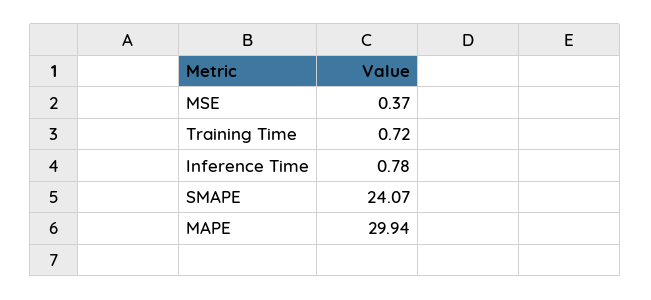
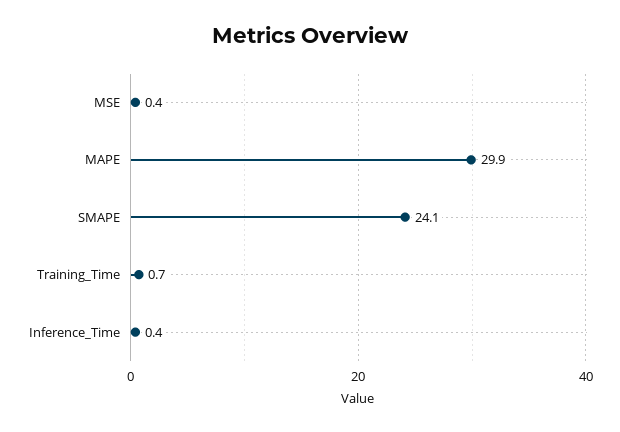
Inference Time: 0.78 -> 0.4

